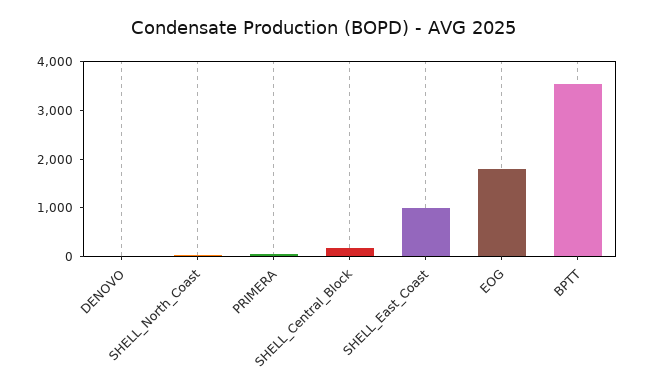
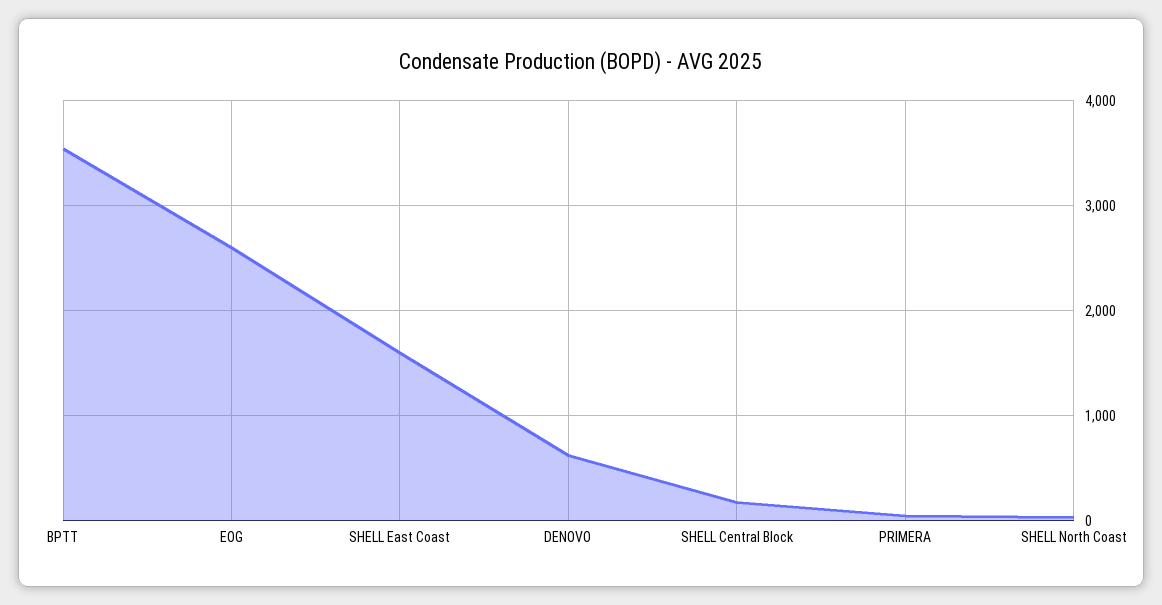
DENOVO: 0 -> 600
SHELL_East_Coast: 1000 -> 1600
EOG: 1800 -> 2600

